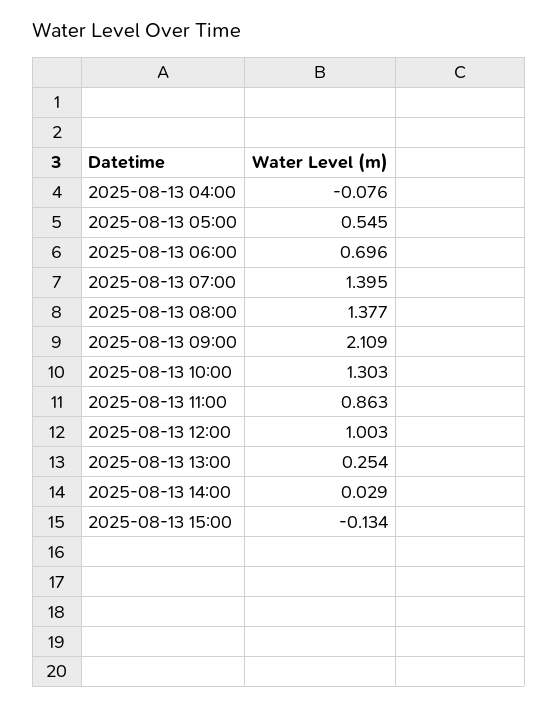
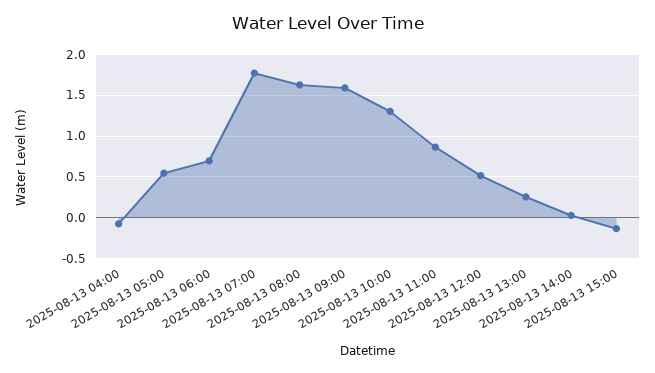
2025-08-13 07:00: 1.395 -> 1.8
2025-08-13 08:00: 1.377 -> 1.6
2025-08-13 09:00: 2.109 -> 1.6
2025-08-13 12:00: 1.003 -> 0.5

